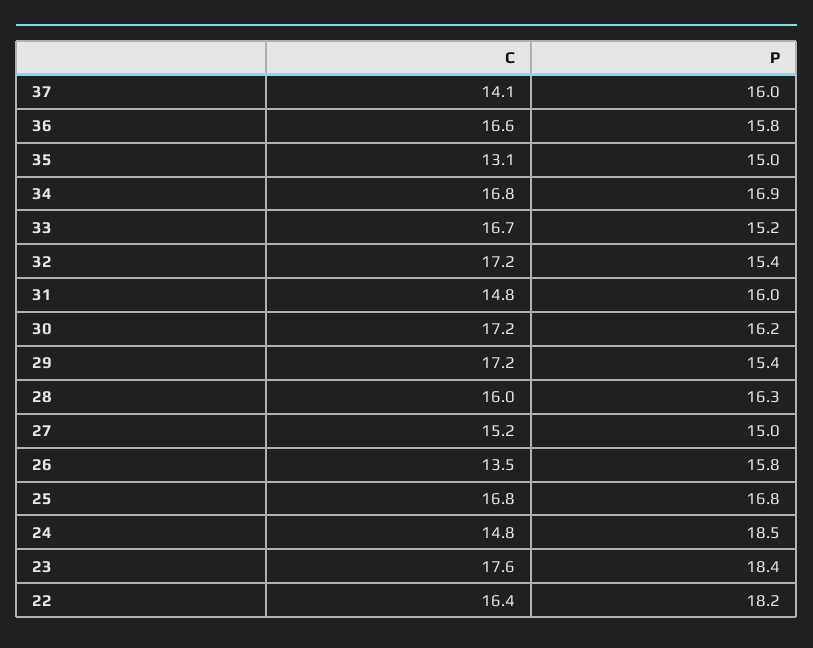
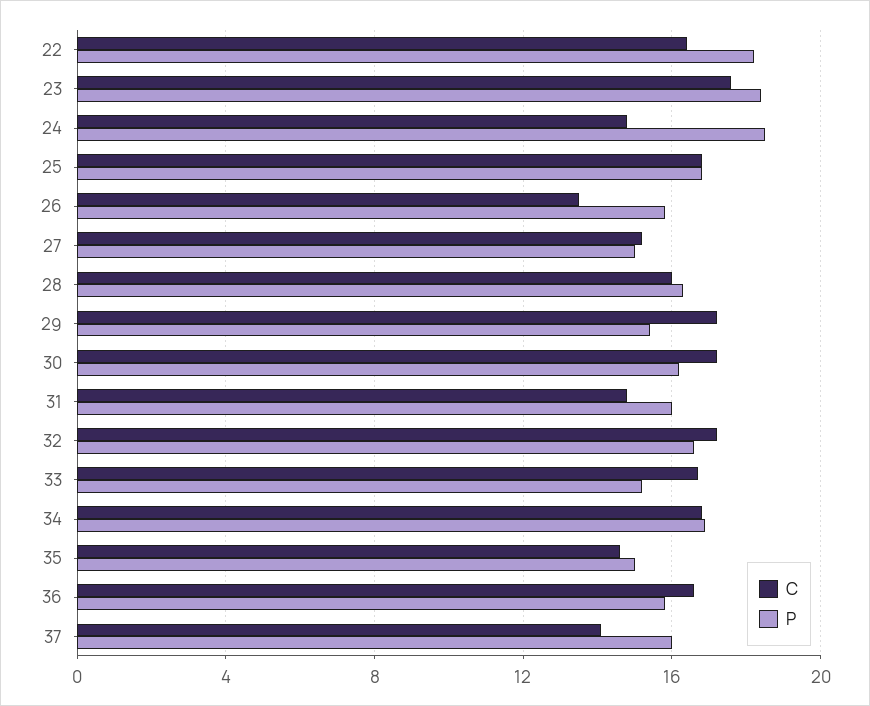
C, 35: 13.1 -> 14.5
P, 32: 15.4 -> 16.5

